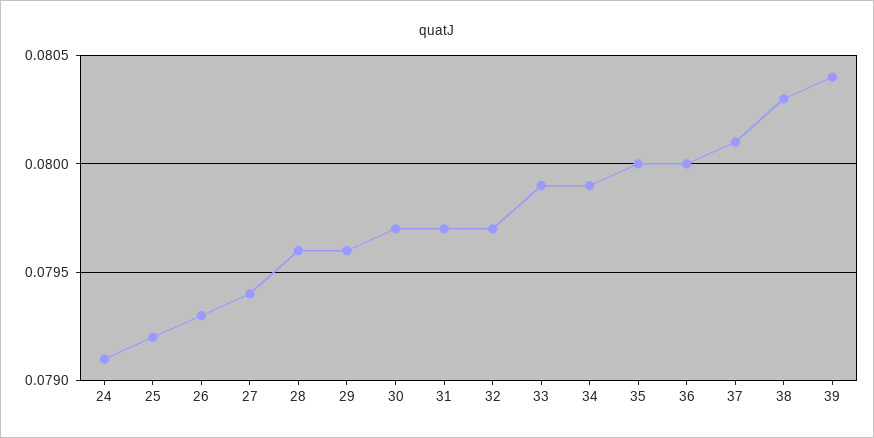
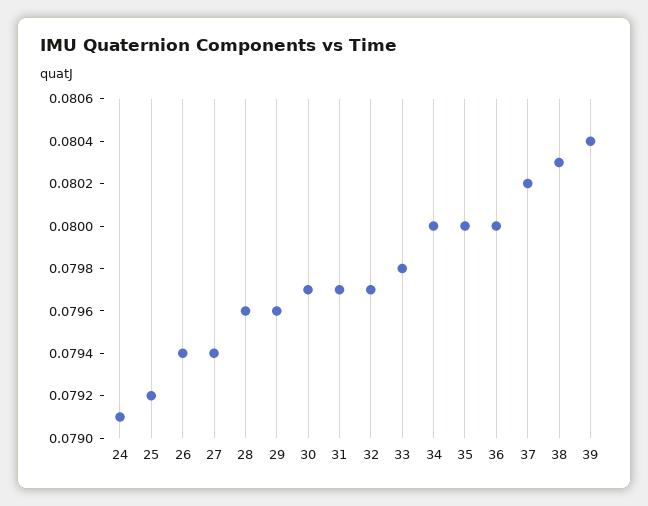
26: 0.0793 -> 0.0794
33: 0.0799 -> 0.0798
34: 0.0799 -> 0.08
37: 0.0801 -> 0.0802

